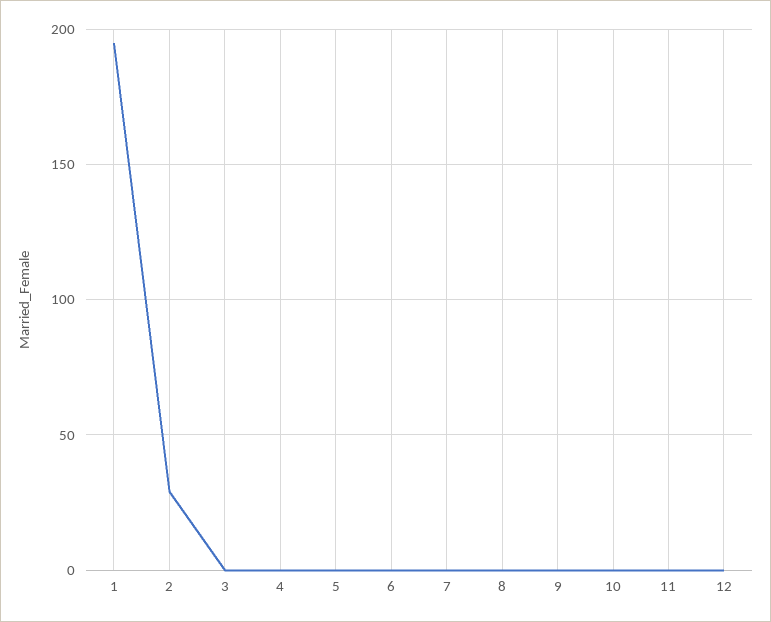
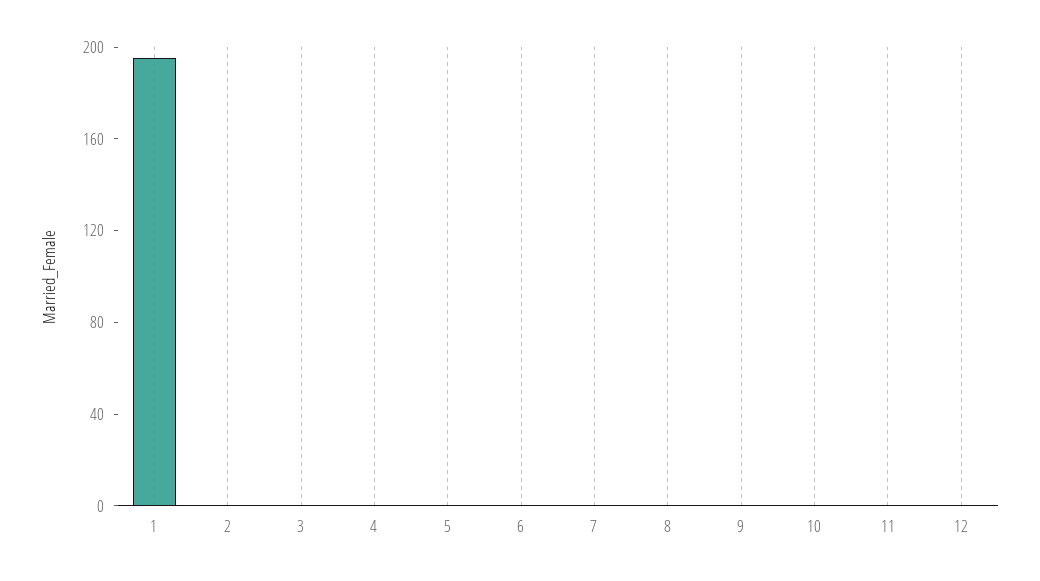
2: 30 -> 0

